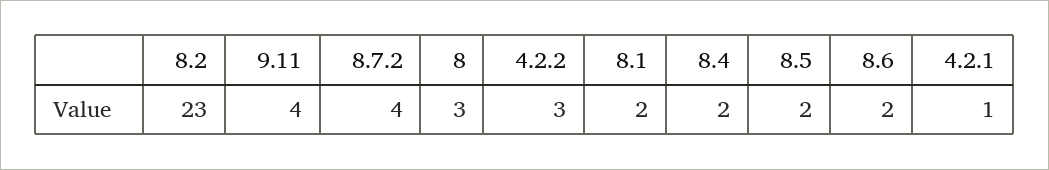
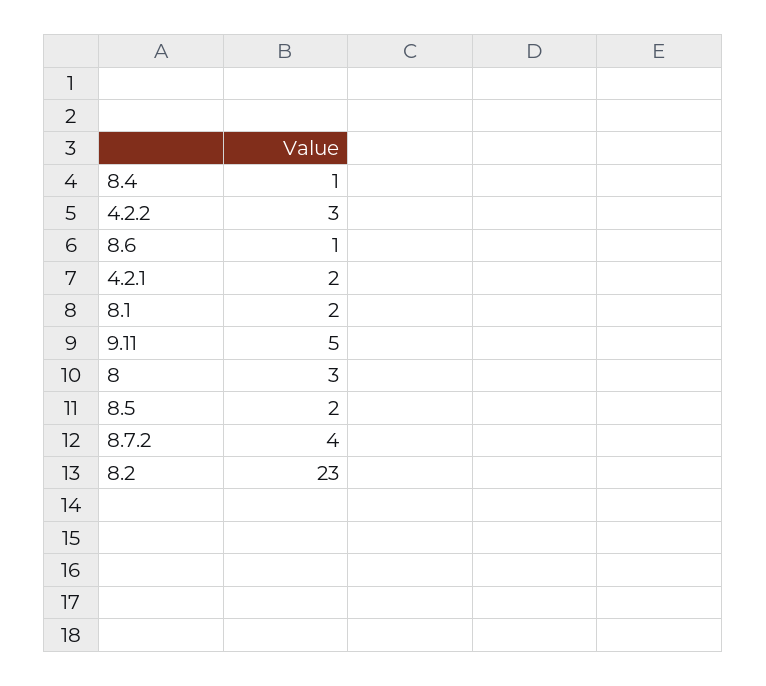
9.11: 4 -> 5
8.4: 2 -> 1
8.6: 2 -> 1
4.2.1: 1 -> 2

